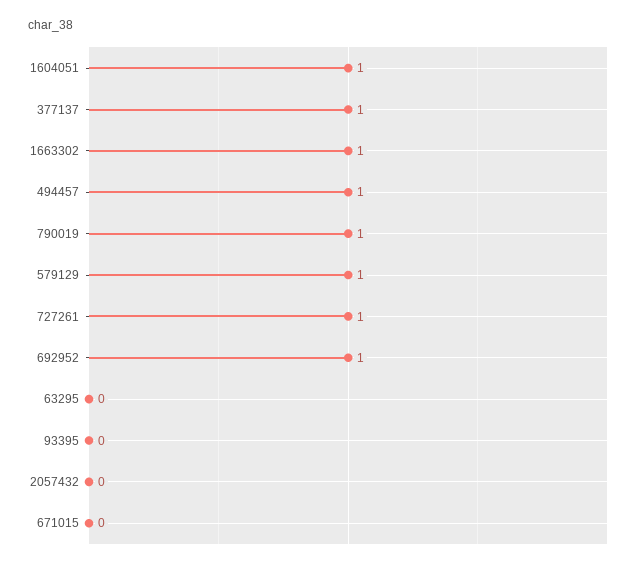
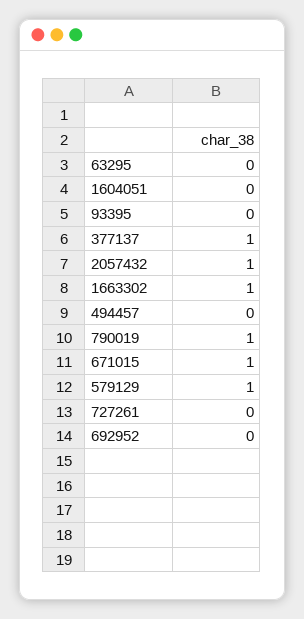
1604051: 1 -> 0
494457: 1 -> 0
727261: 1 -> 0
692952: 1 -> 0
2057432: 0 -> 1
671015: 0 -> 1

